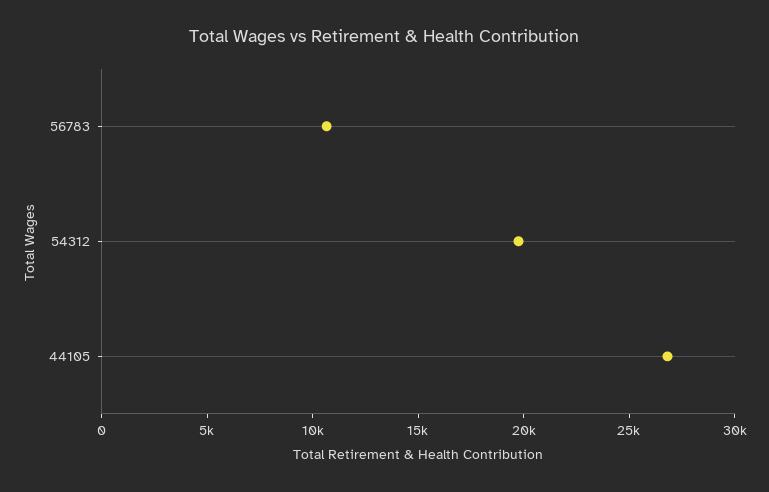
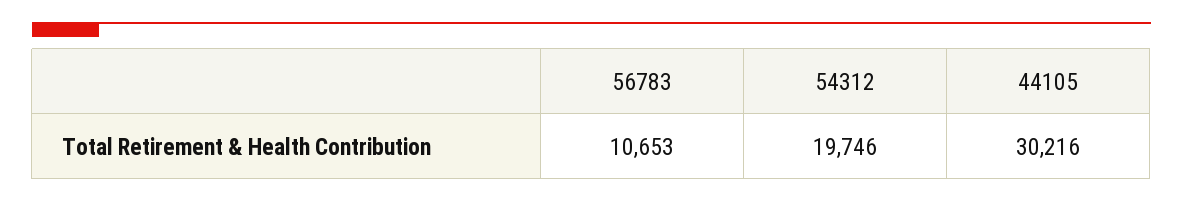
44105: 27000 -> 30216

